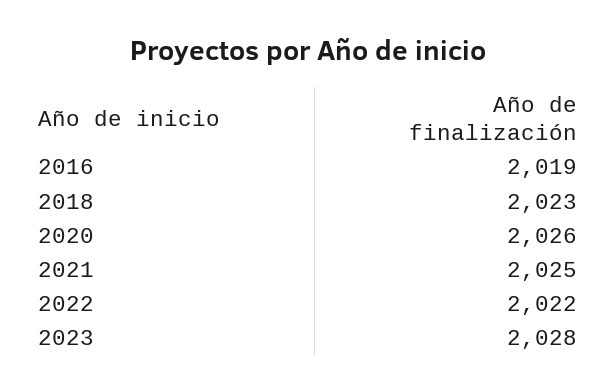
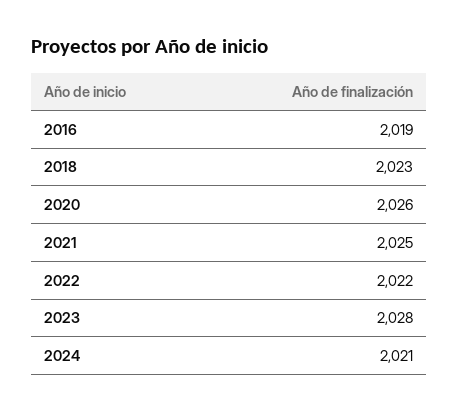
2024: none -> 2021

